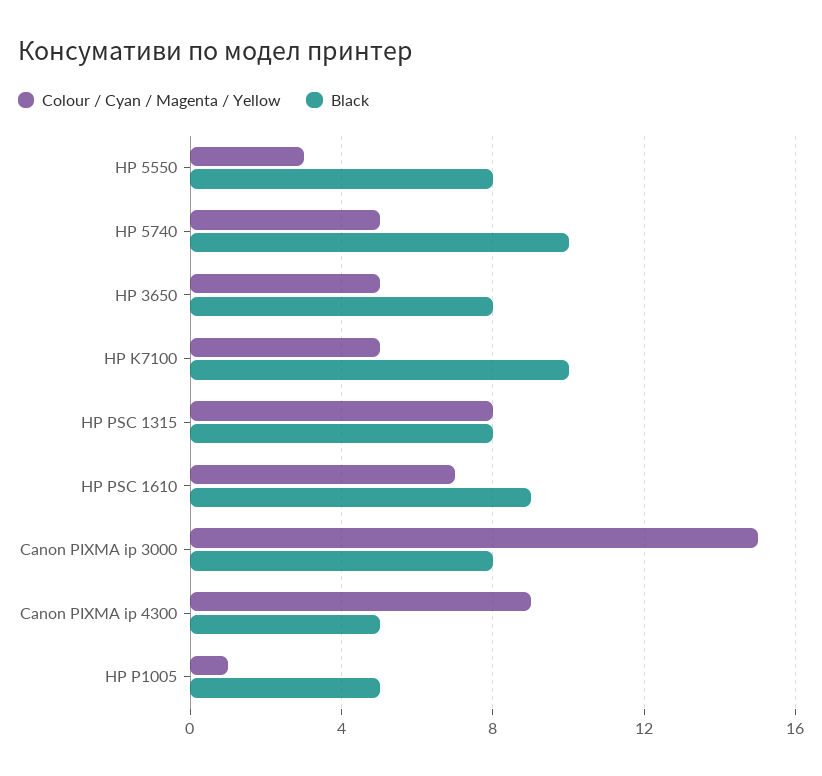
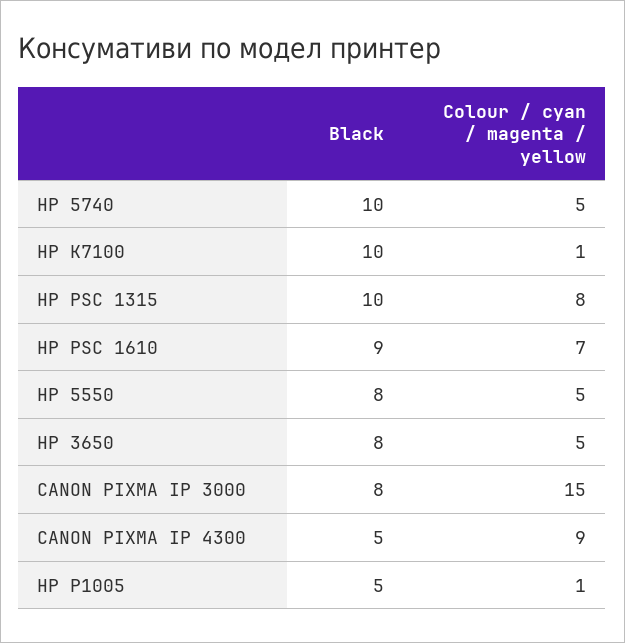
Colour / Cyan / Magenta / Yellow, HP 5550: 3 -> 5
Colour / Cyan / Magenta / Yellow, HP K7100: 5 -> 1
Black, HP PSC 1315: 8 -> 10

